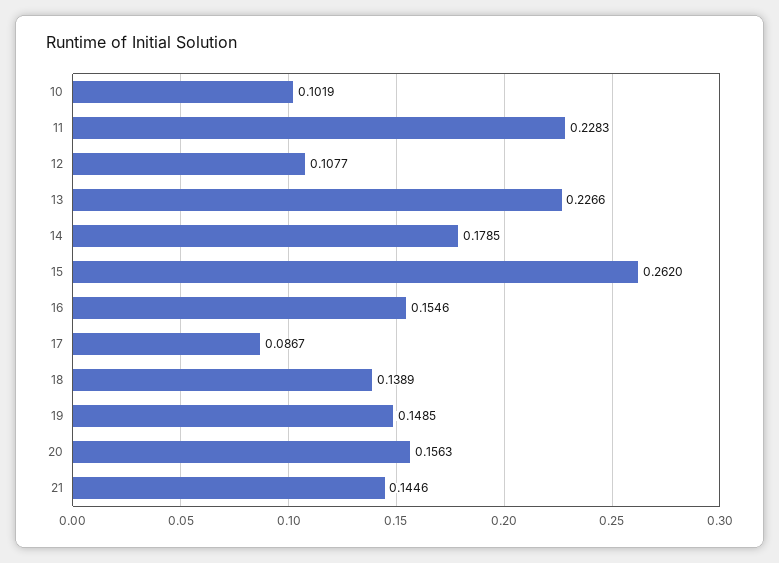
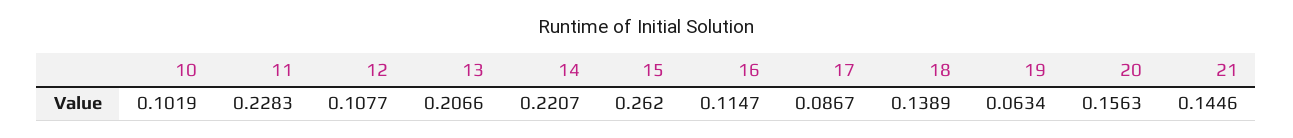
13: 0.2266 -> 0.2066
14: 0.1785 -> 0.2207
16: 0.1546 -> 0.1147
19: 0.1485 -> 0.0634

